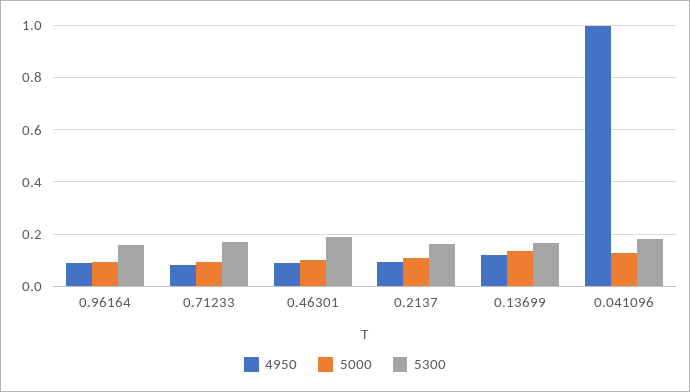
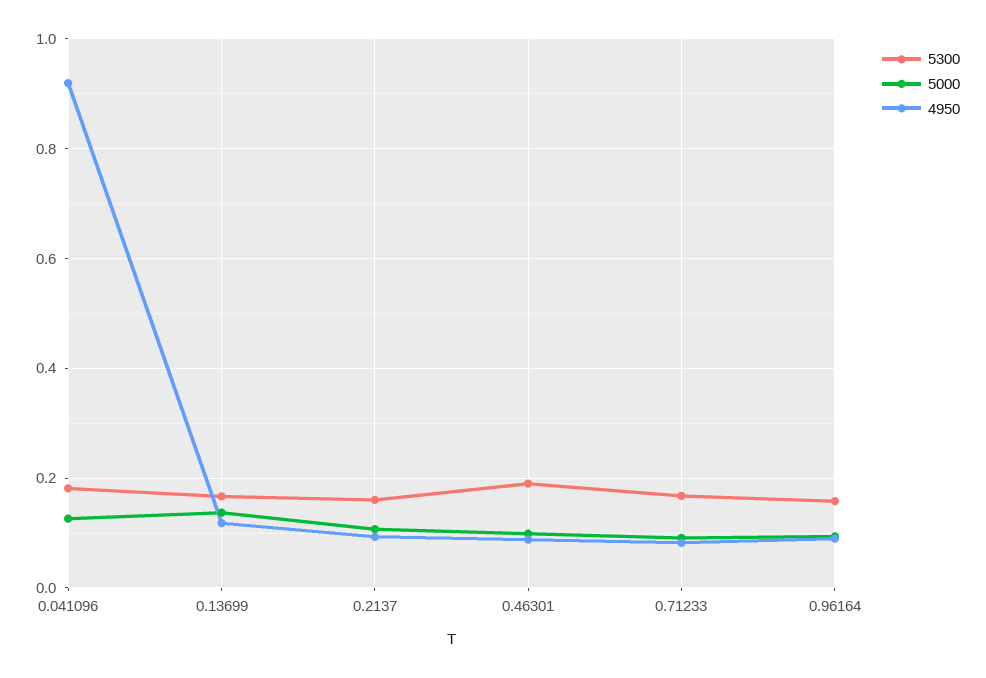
4950, 0.041096: 1 -> 0.92

